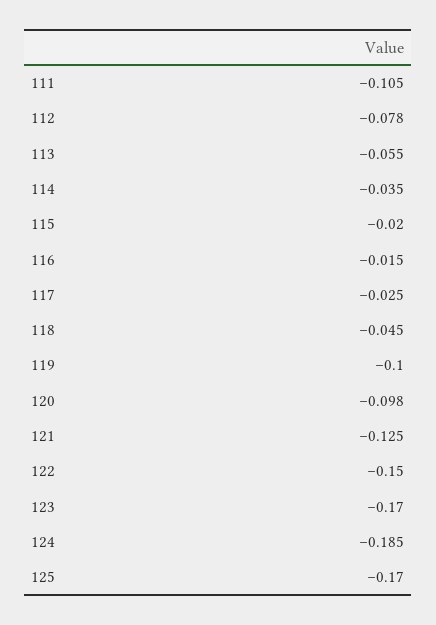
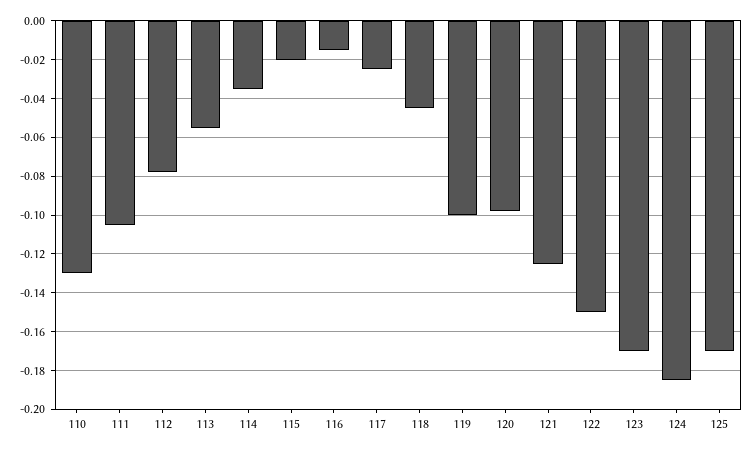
110: none -> -0.13

